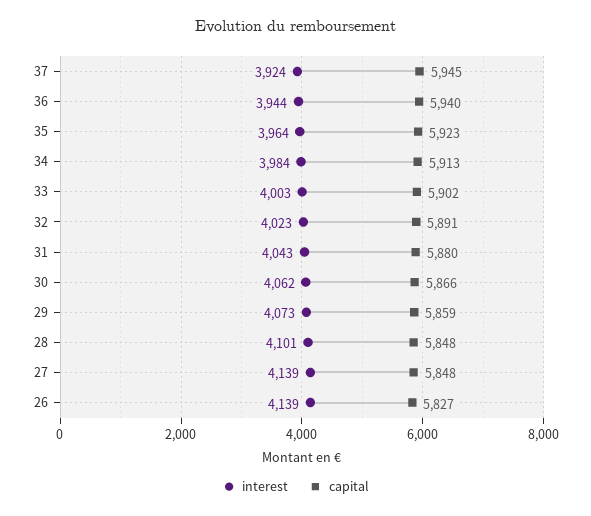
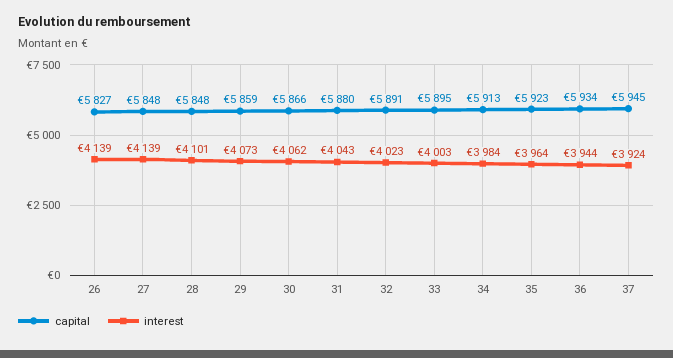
capital, 36: 5940 -> 5934
capital, 33: 5902 -> 5895

